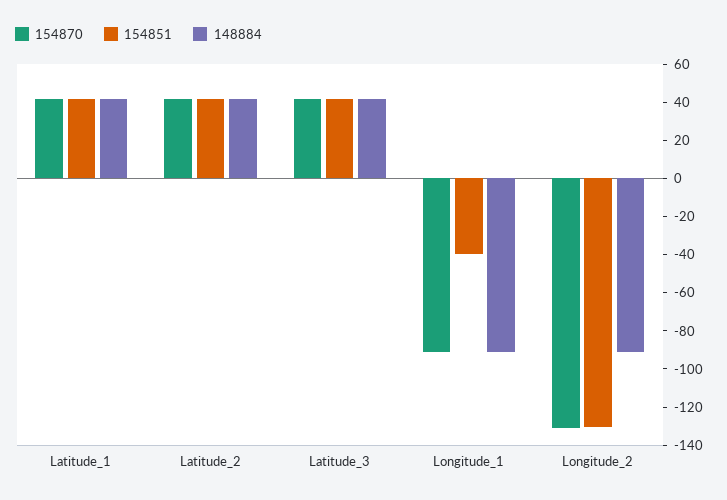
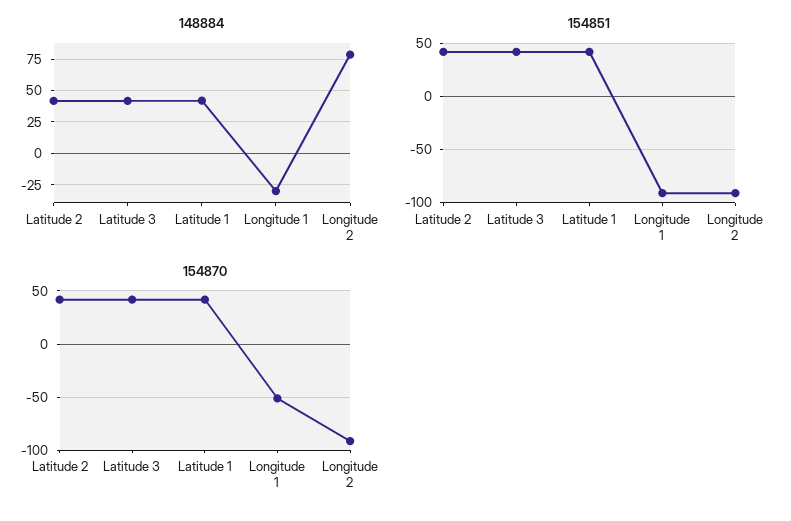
154870, Longitude_1: -90 -> -50
154851, Longitude_1: -40 -> -90
148884, Longitude_1: -90 -> -30
154870, Longitude_2: -130 -> -90
154851, Longitude_2: -130 -> -90
148884, Longitude_2: -90 -> 80

